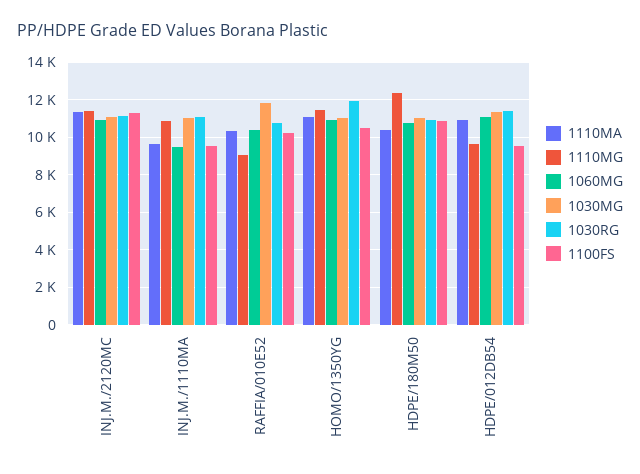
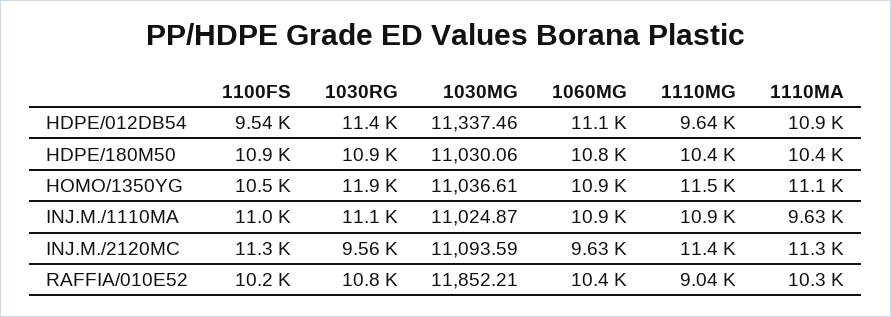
1060MG, INJ.M./2120MC: 11000 -> 9630
1030RG, INJ.M./2120MC: 11000 -> 9560
1060MG, INJ.M./1110MA: 9500 -> 10900
1100FS, INJ.M./1110MA: 9500 -> 11000
1110MG, HDPE/180M50: 12500 -> 10400

